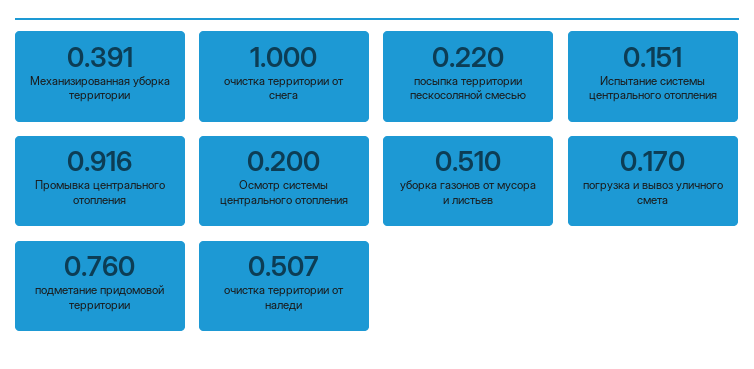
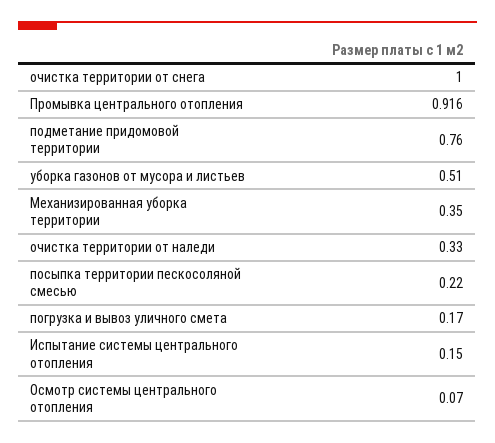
Механизированная уборка территории: 0.391 -> 0.35
Испытание системы центрального отопления: 0.151 -> 0.15
Осмотр системы центрального отопления: 0.2 -> 0.07
очистка территории от наледи: 0.507 -> 0.33

